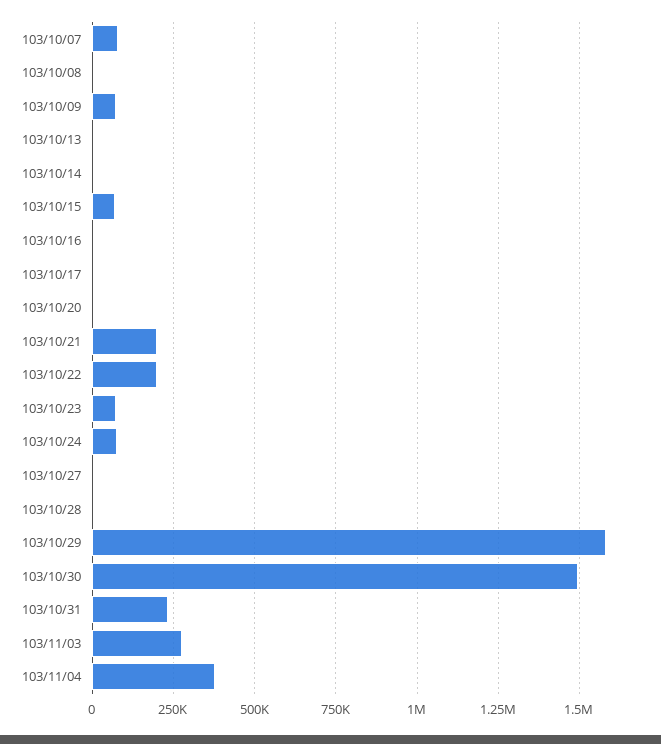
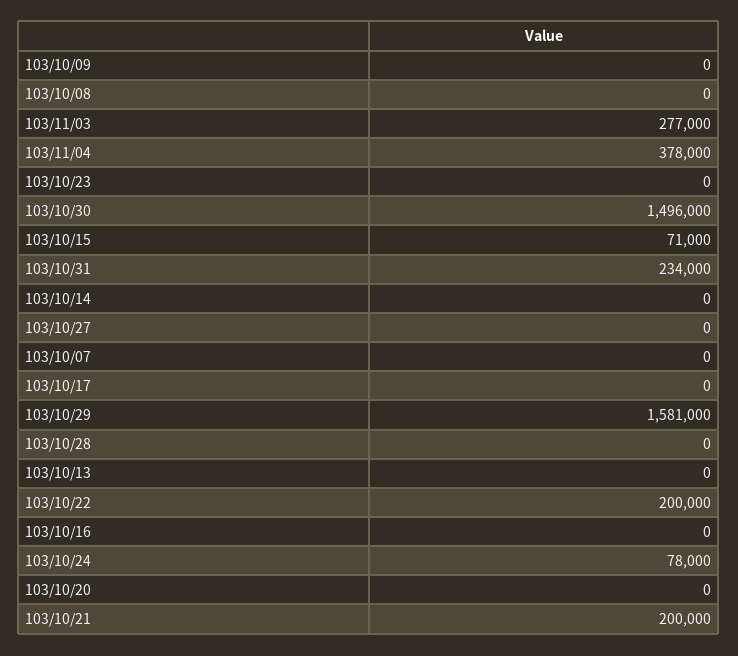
103/10/07: 75000 -> 0
103/10/09: 75000 -> 0
103/10/23: 75000 -> 0

